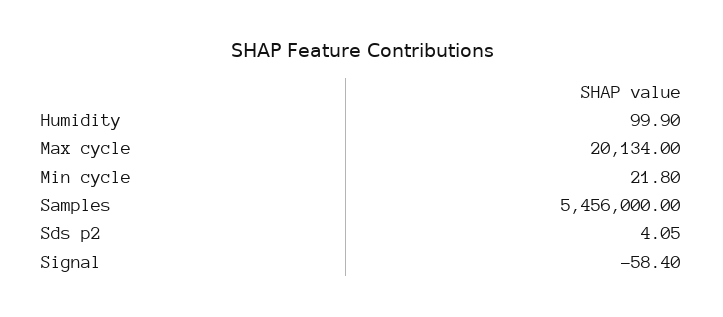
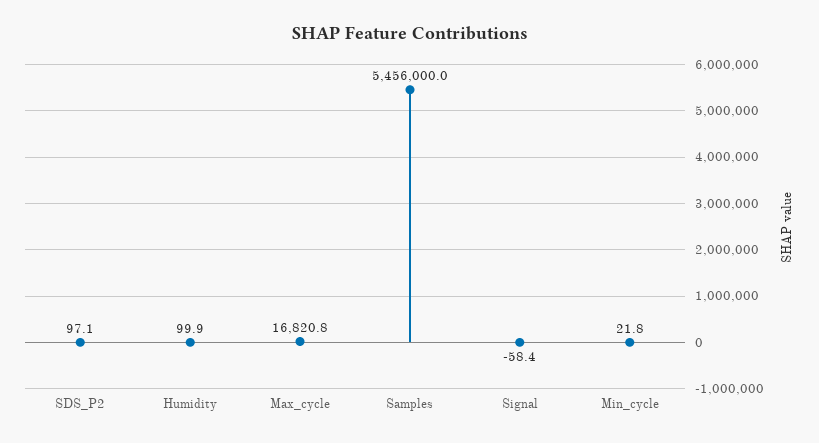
Max cycle: 20134 -> 16820.8
Sds p2: 4.05 -> 97.1

